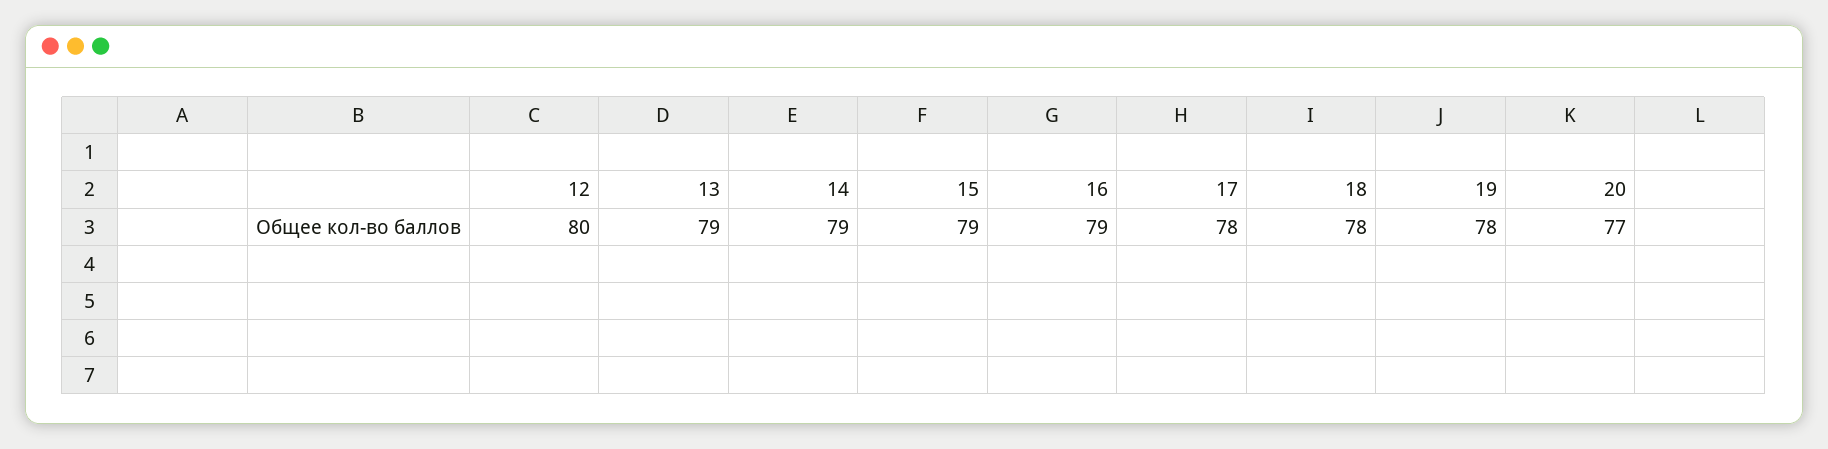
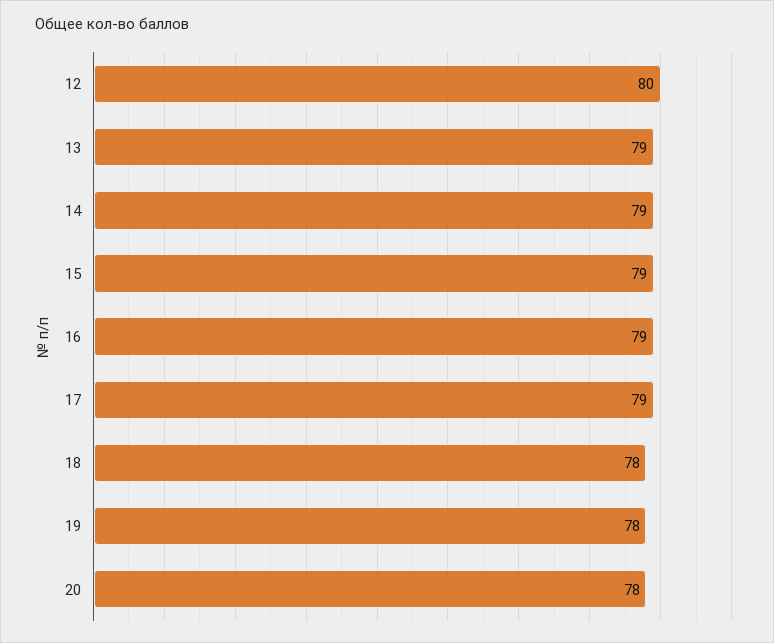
17: 78 -> 79
20: 77 -> 78

